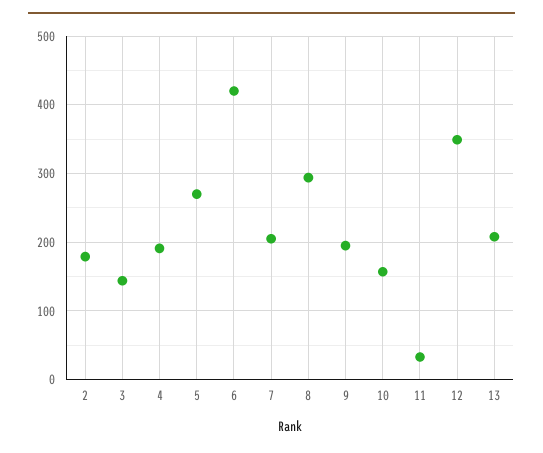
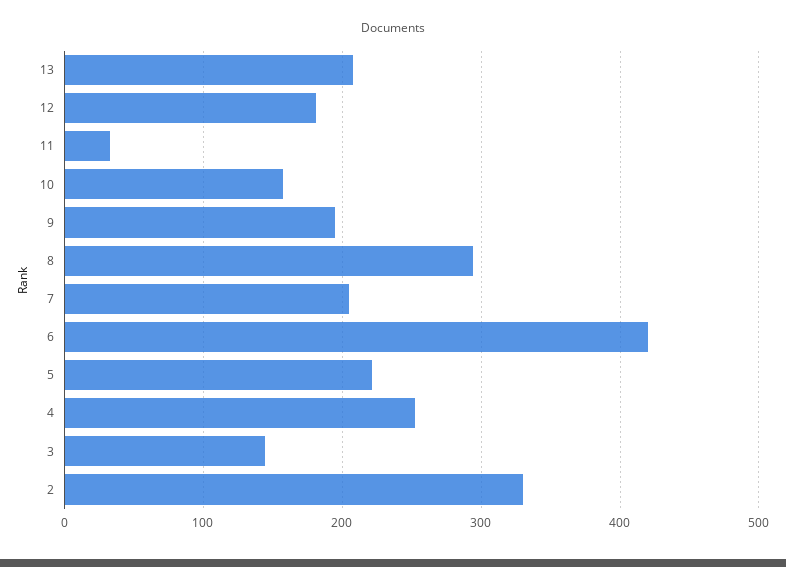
2: 180 -> 330
4: 190 -> 250
5: 270 -> 220
12: 350 -> 180

